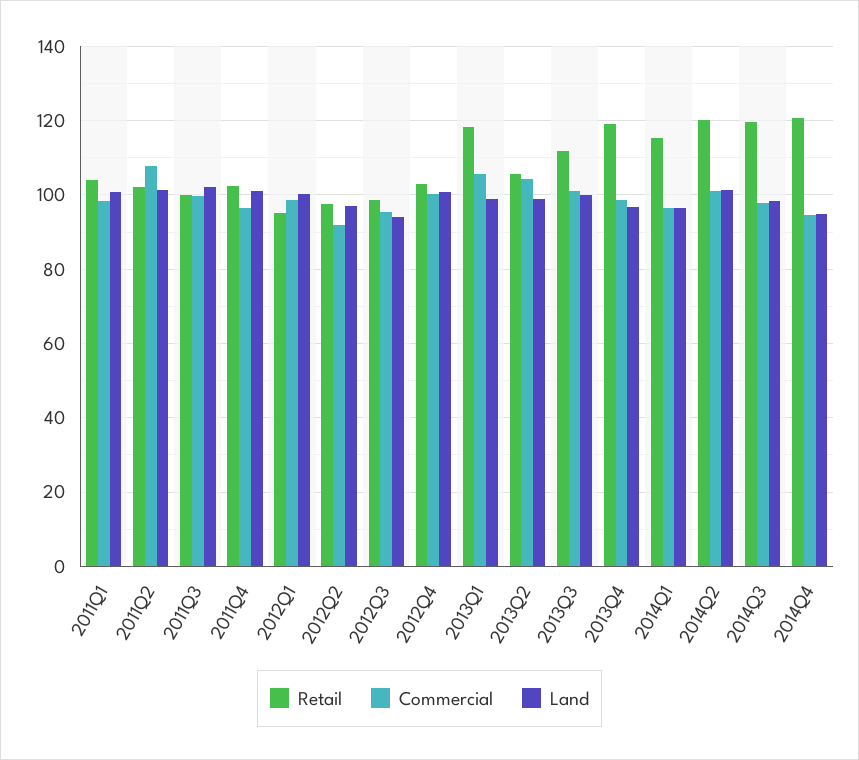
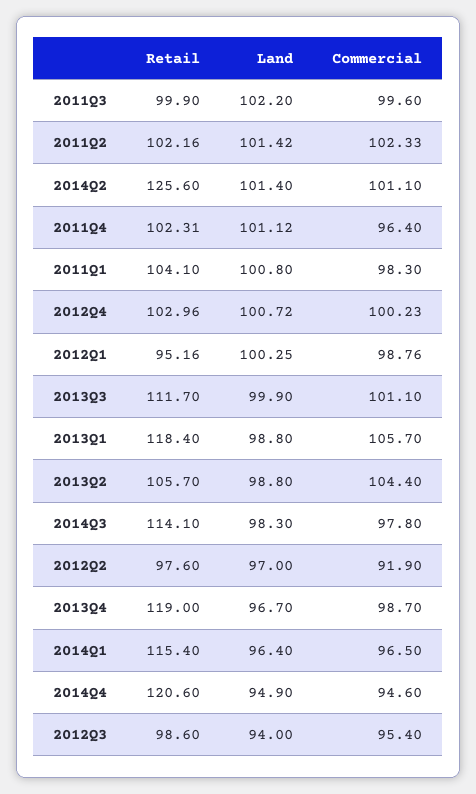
Commercial, 2011Q2: 108 -> 102.33
Retail, 2014Q2: 120 -> 125.6
Retail, 2014Q3: 120 -> 114.1

